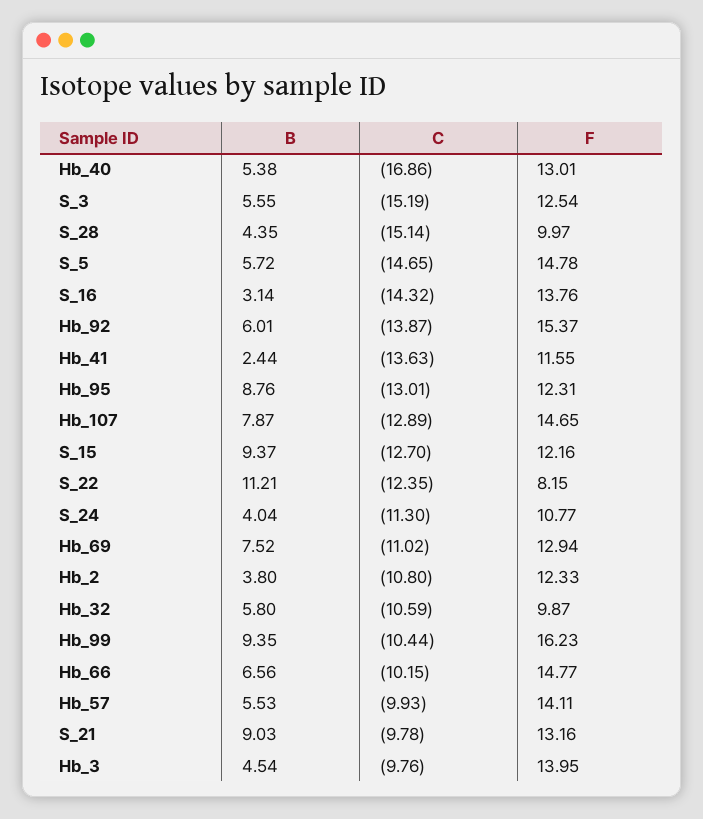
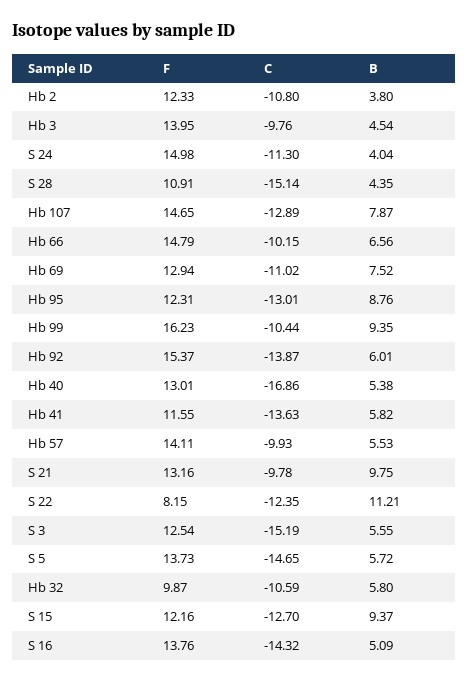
F, S_28: 9.97 -> 10.91
F, S_5: 14.78 -> 13.73
B, S_16: 3.14 -> 5.09
B, Hb_41: 2.44 -> 5.82
F, S_24: 10.77 -> 14.98
F, Hb_66: 14.77 -> 14.79
B, S_21: 9.03 -> 9.75

